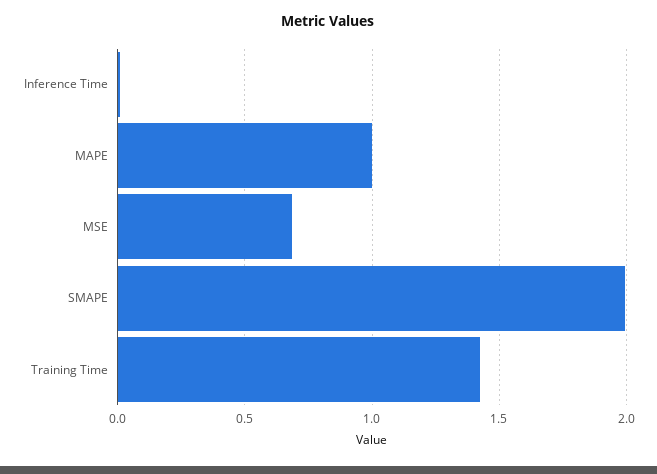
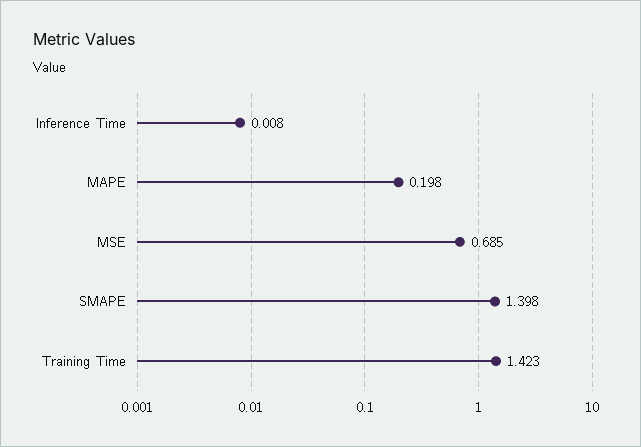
MAPE: 1 -> 0.198
SMAPE: 2 -> 1.398

